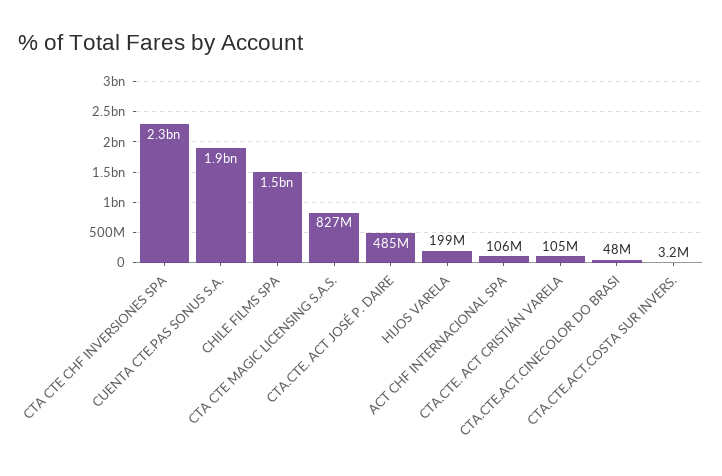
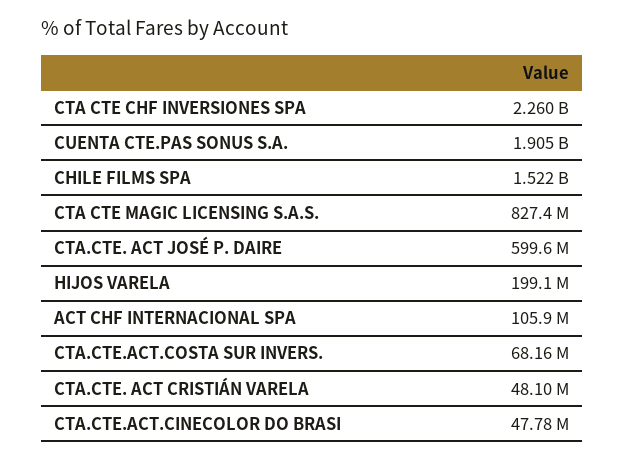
CTA.CTE. ACT JOSÉ P. DAIRE: 485000000 -> 599600000
CTA.CTE. ACT CRISTIÁN VARELA: 105000000 -> 48100000
CTA.CTE.ACT.COSTA SUR INVERS.: 3200000 -> 68160000

